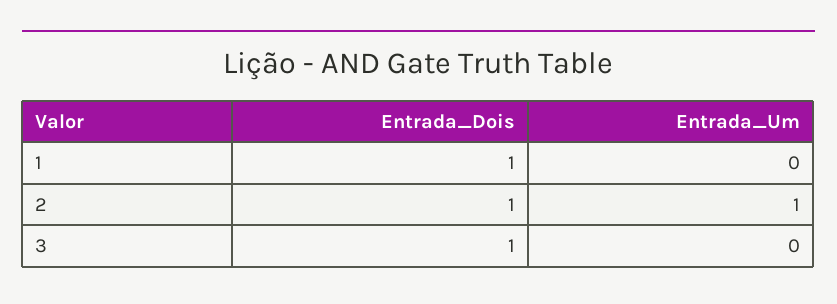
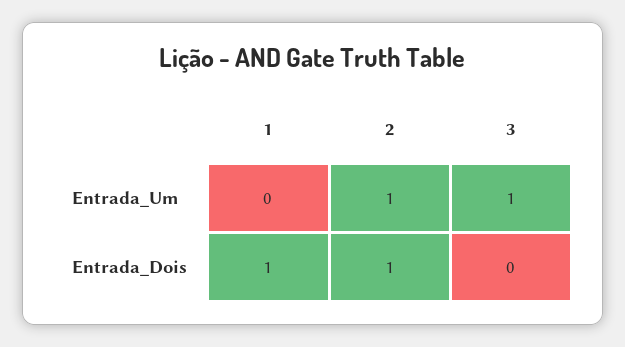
Entrada_Dois, 3: 1 -> 0
Entrada_Um, 3: 0 -> 1

